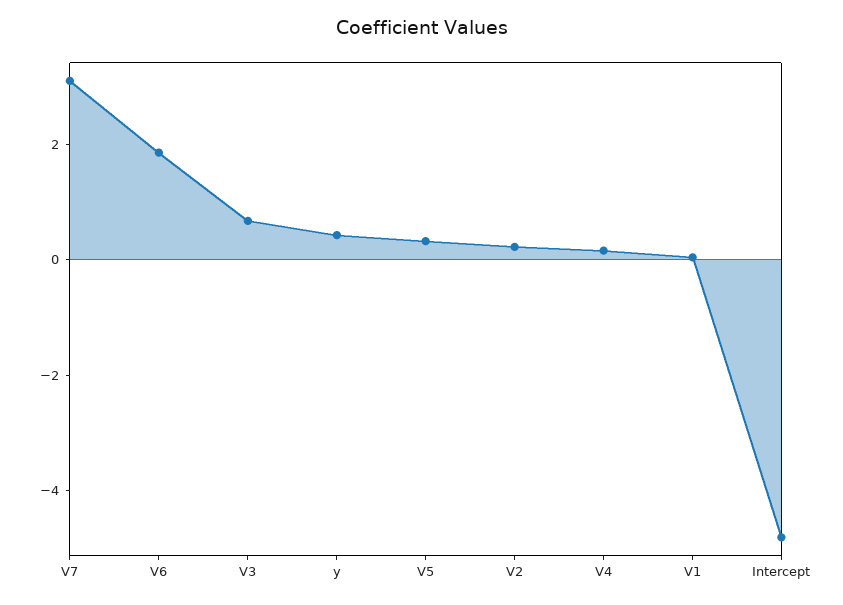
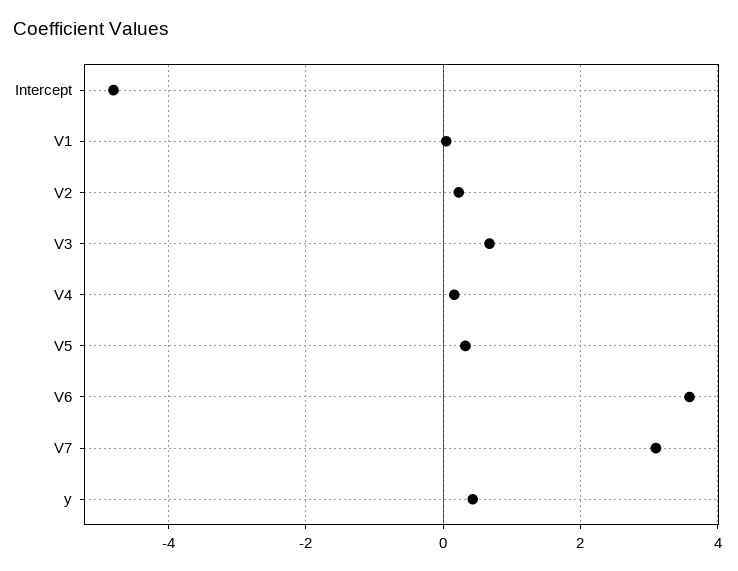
V6: 2 -> 3.6

